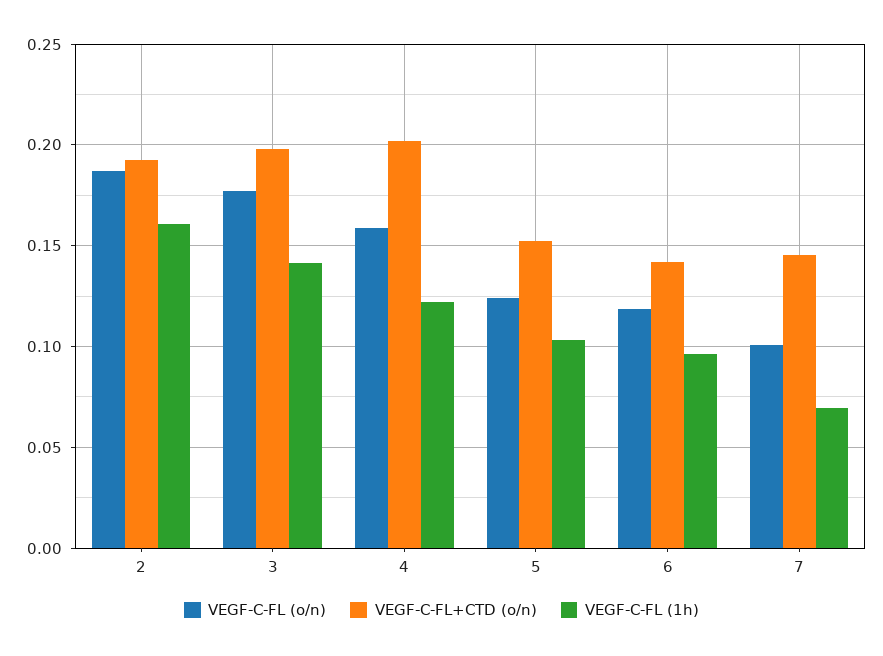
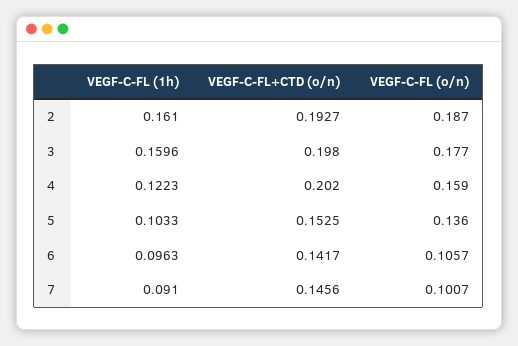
VEGF-C-FL (1h), 3: 0.14 -> 0.1596
VEGF-C-FL (o/n), 5: 0.125 -> 0.136
VEGF-C-FL (o/n), 6: 0.12 -> 0.1057
VEGF-C-FL (1h), 7: 0.07 -> 0.091

